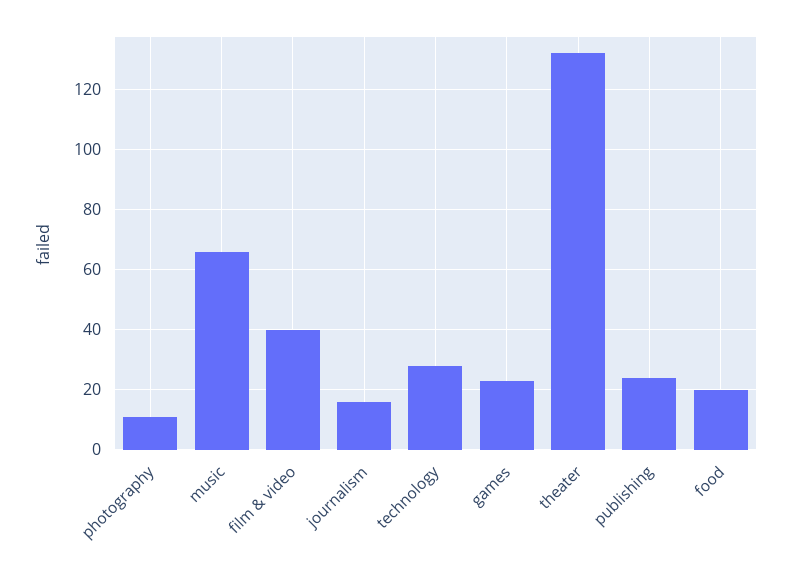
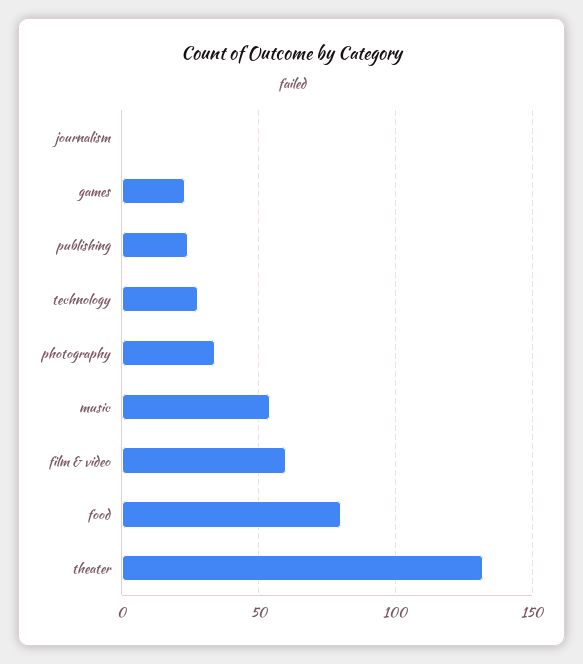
photography: 10 -> 35
music: 65 -> 55
film & video: 40 -> 60
journalism: 15 -> 0
food: 20 -> 80

